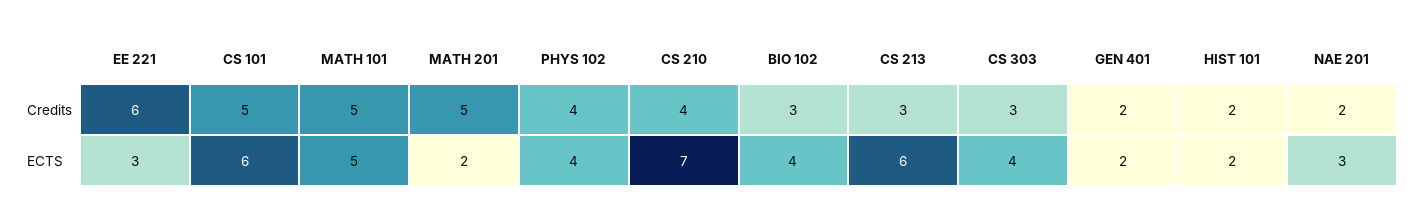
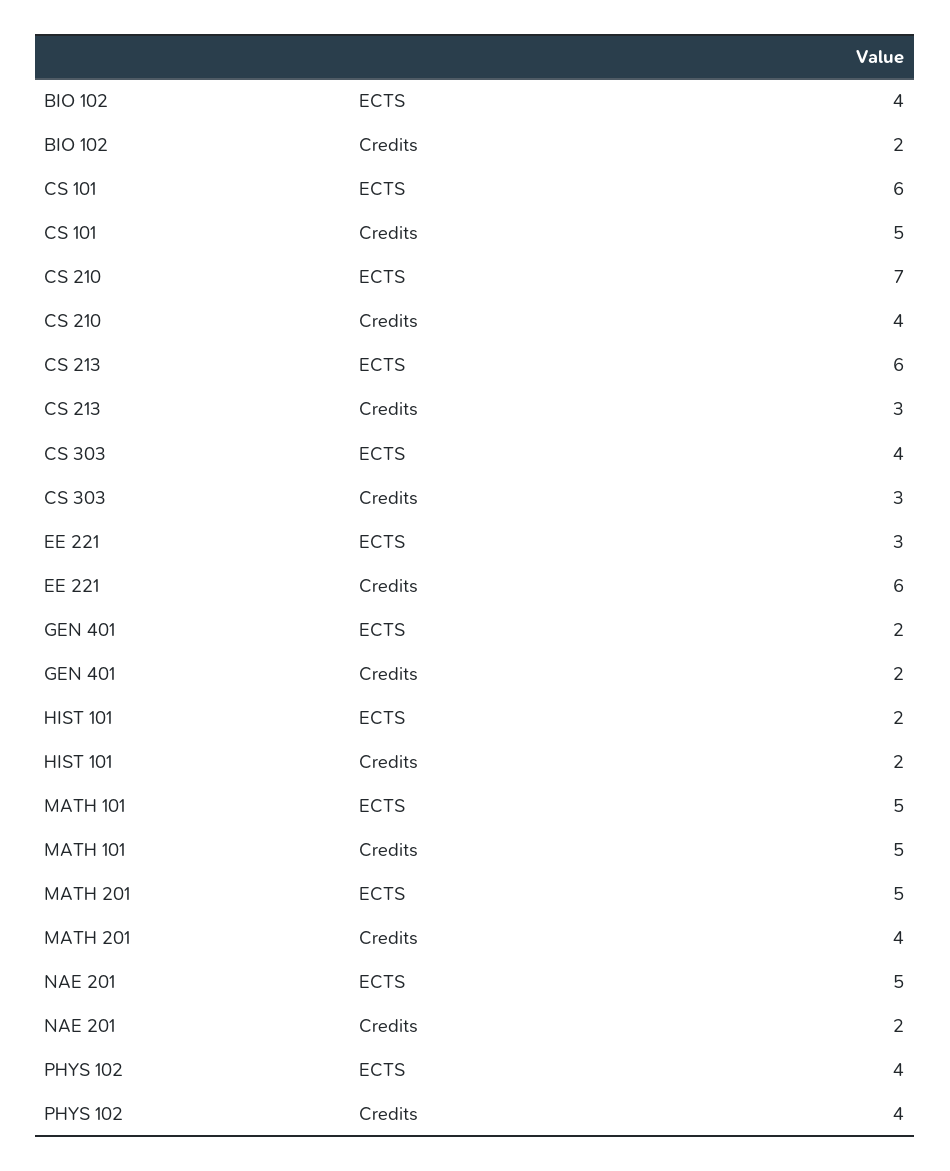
MATH 201, Credits: 5 -> 4
BIO 102, Credits: 3 -> 2
MATH 201, ECTS: 2 -> 5
NAE 201, ECTS: 3 -> 5

